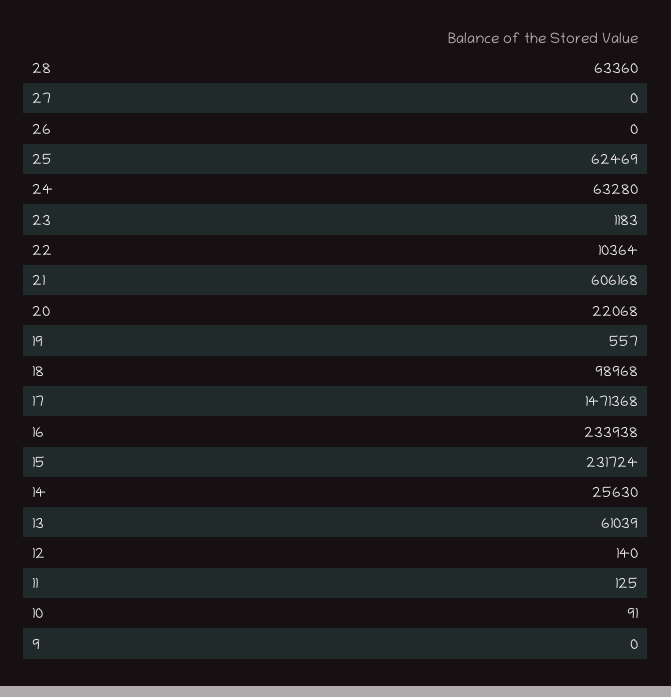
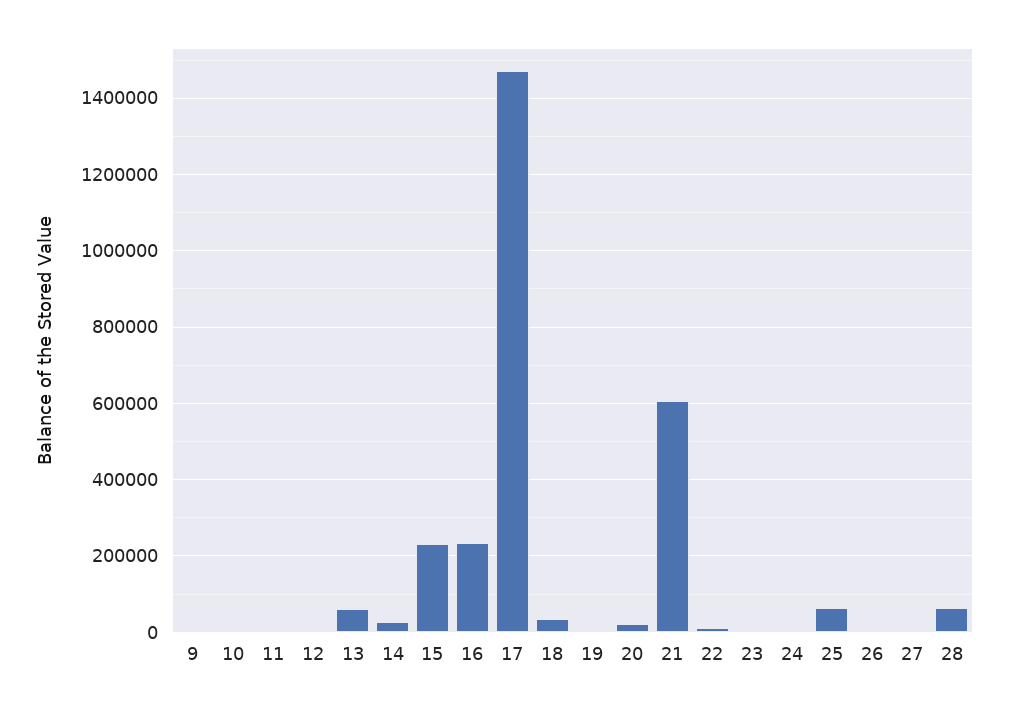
24: 63280 -> 0
18: 98968 -> 40000

